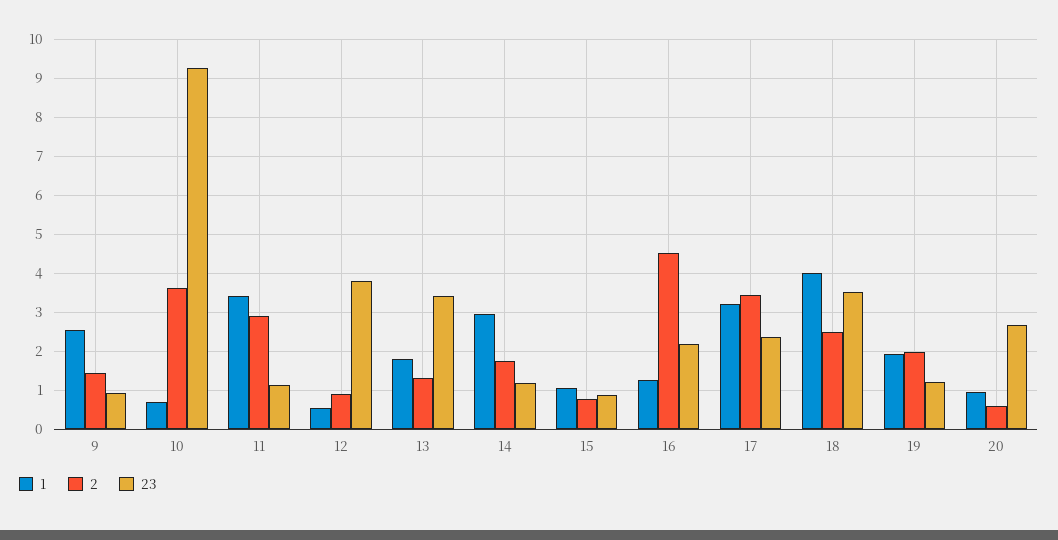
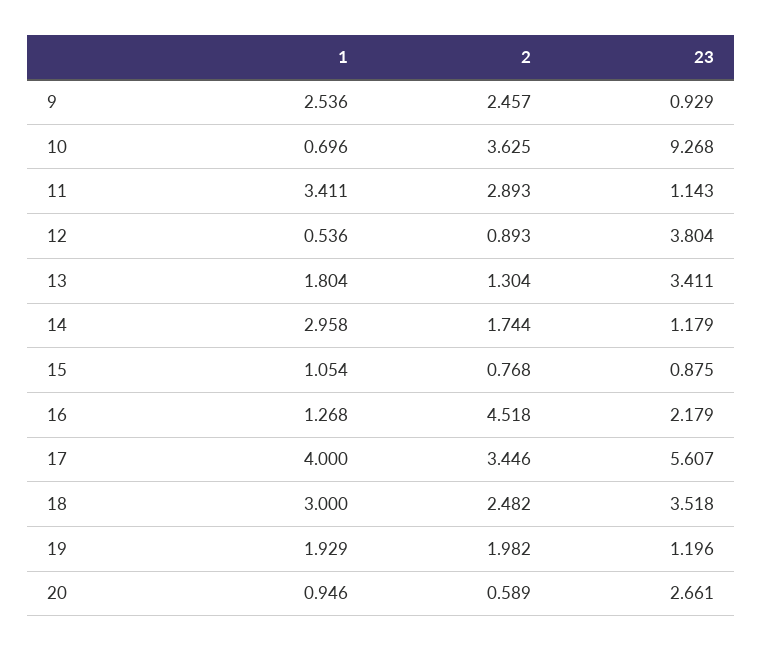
2, 9: 1.4 -> 2.457
1, 17: 3.2 -> 4
23, 17: 2.4 -> 5.607
1, 18: 4 -> 3

